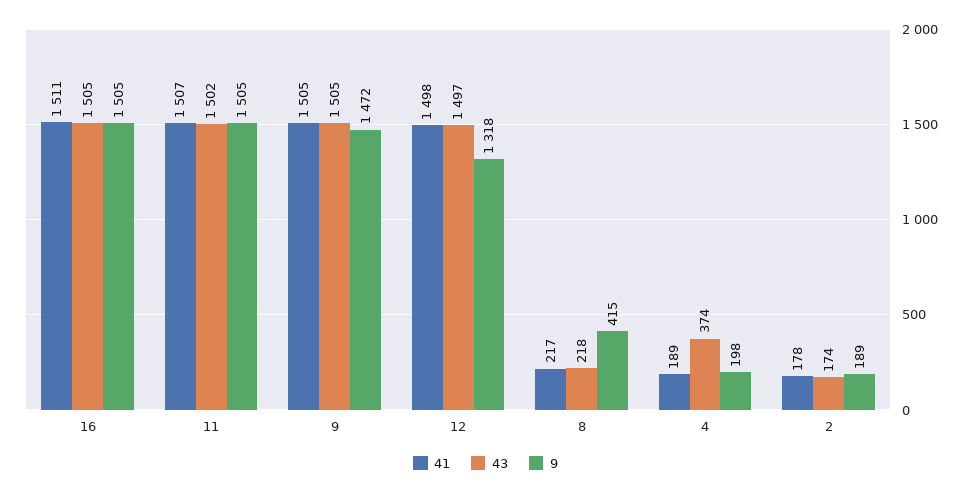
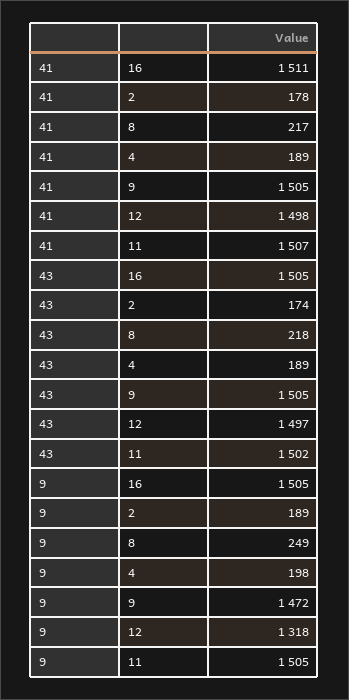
9, 8: 415 -> 249
43, 4: 374 -> 189

